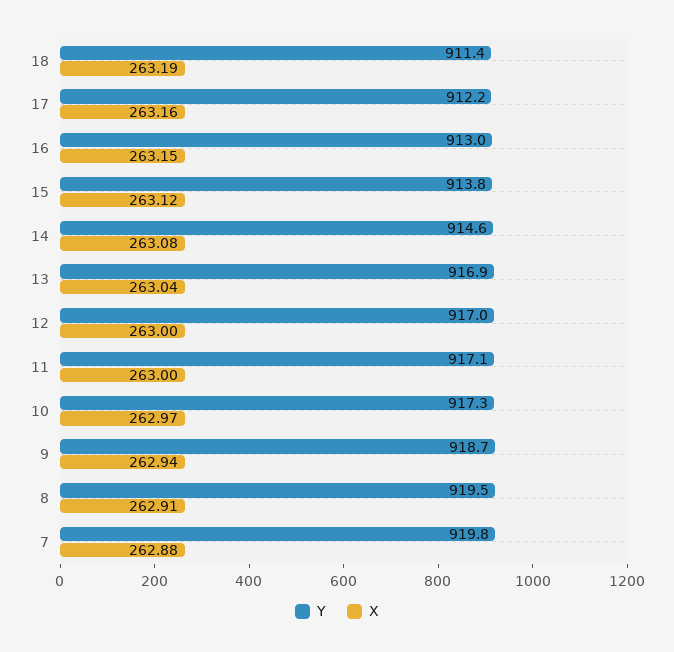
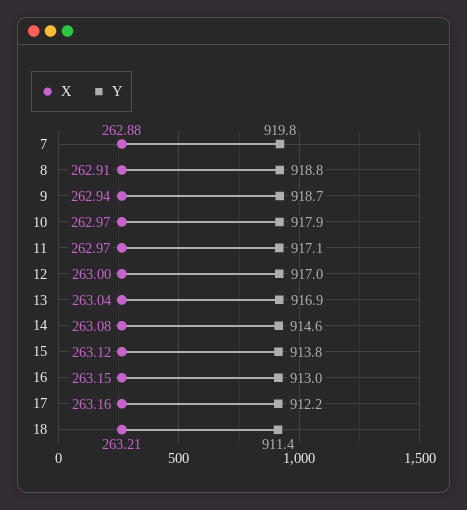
X, 18: 263.19 -> 263.21
X, 11: 263 -> 262.97
Y, 10: 917.3 -> 917.9
Y, 8: 919.5 -> 918.8

